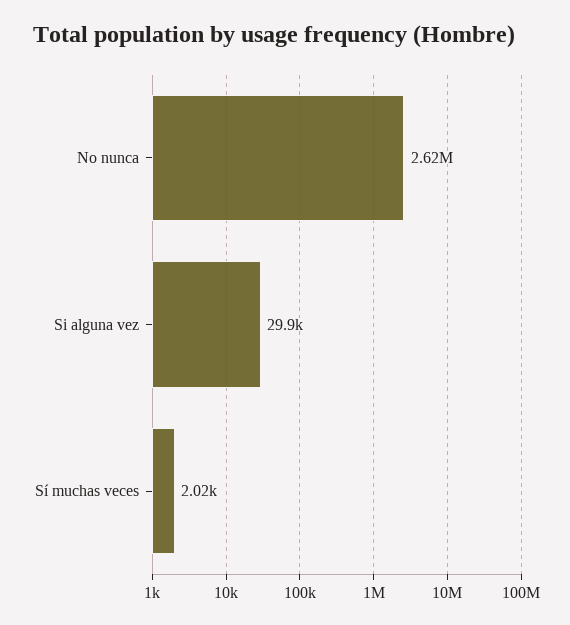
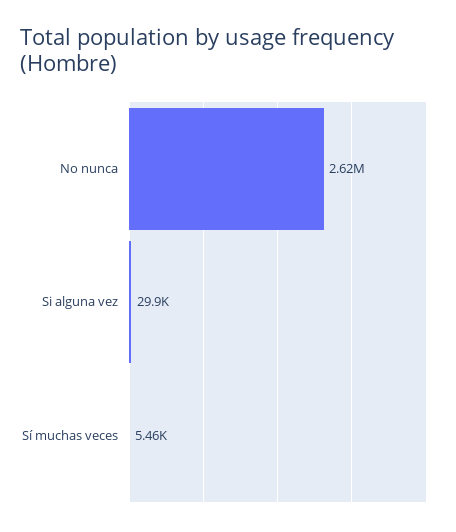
Sí muchas veces: 2020 -> 5460

